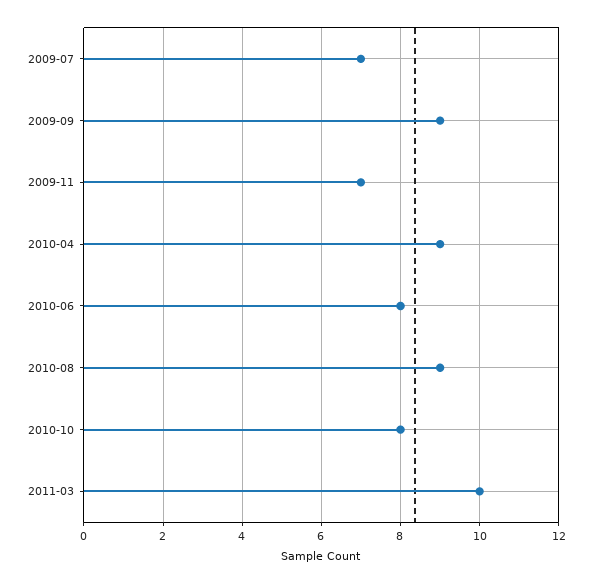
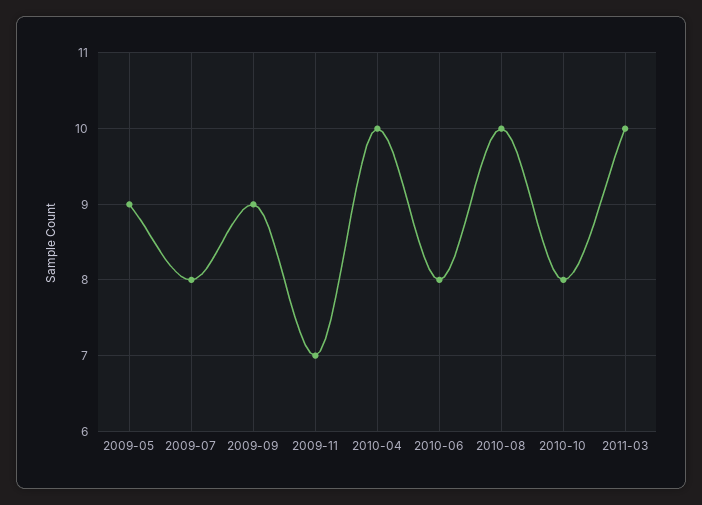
2009-07: 7 -> 8
2010-04: 9 -> 10
2010-08: 9 -> 10
2009-05: none -> 9

